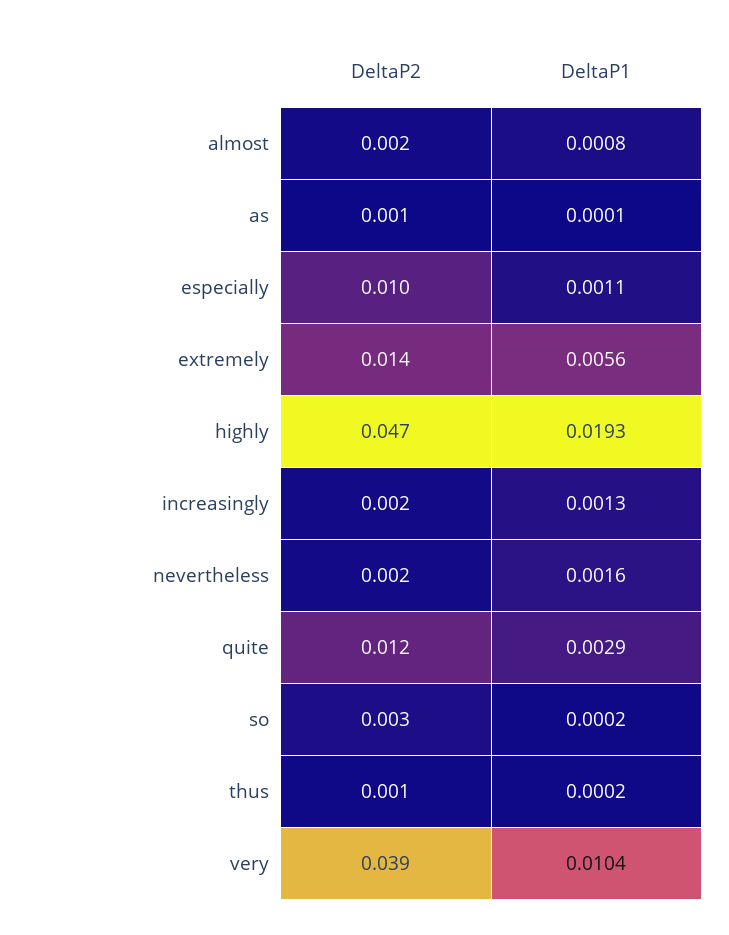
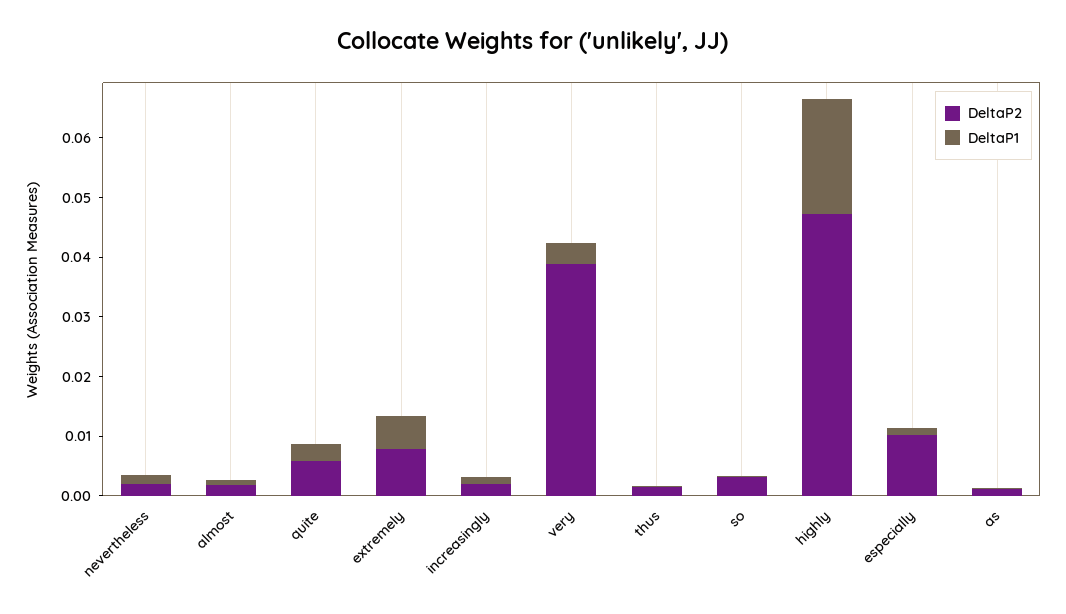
DeltaP2, extremely: 0.014 -> 0.008
DeltaP2, quite: 0.012 -> 0.006
DeltaP1, very: 0.0104 -> 0.004

